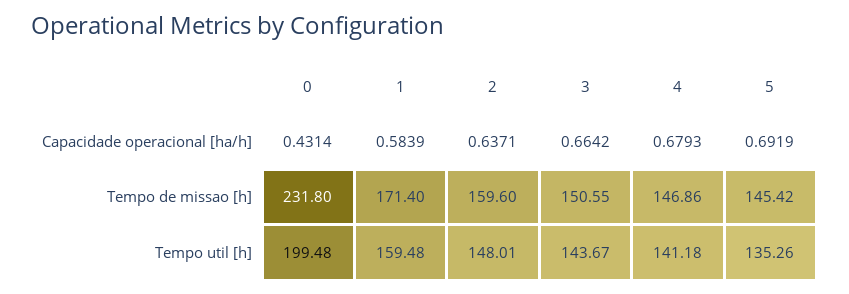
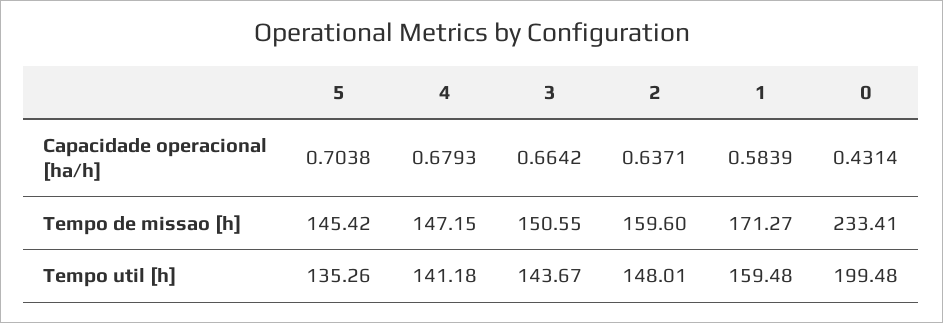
5, Capacidade operacional [ha/h]: 0.6919 -> 0.7038
0, Tempo de missao [h]: 231.8 -> 233.41
1, Tempo de missao [h]: 171.4 -> 171.27
4, Tempo de missao [h]: 146.86 -> 147.15

